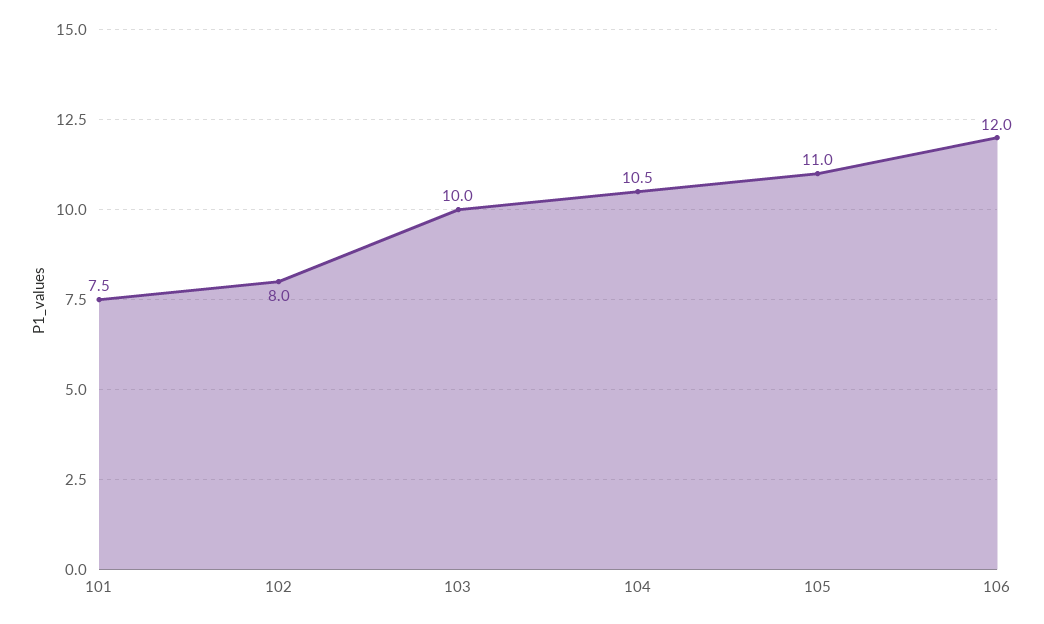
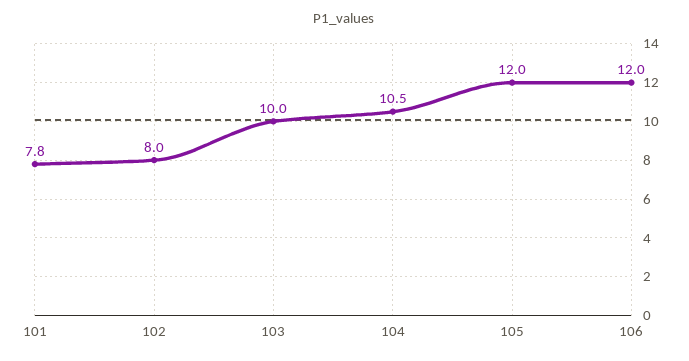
101: 7.5 -> 7.8
105: 11 -> 12

